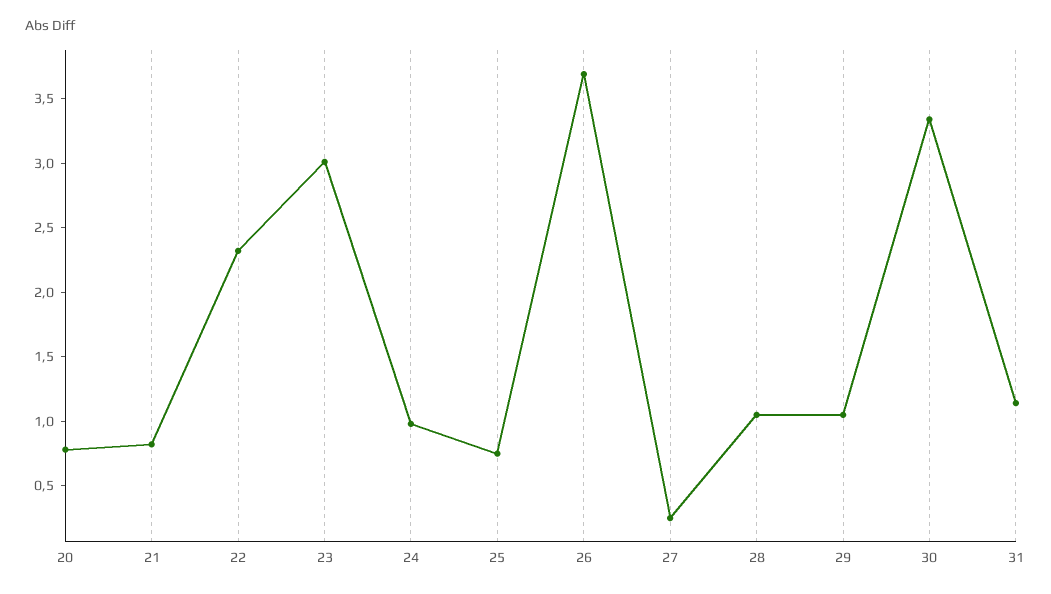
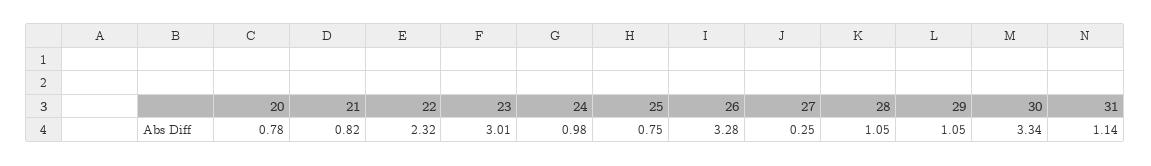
26: 3.7 -> 3.28

